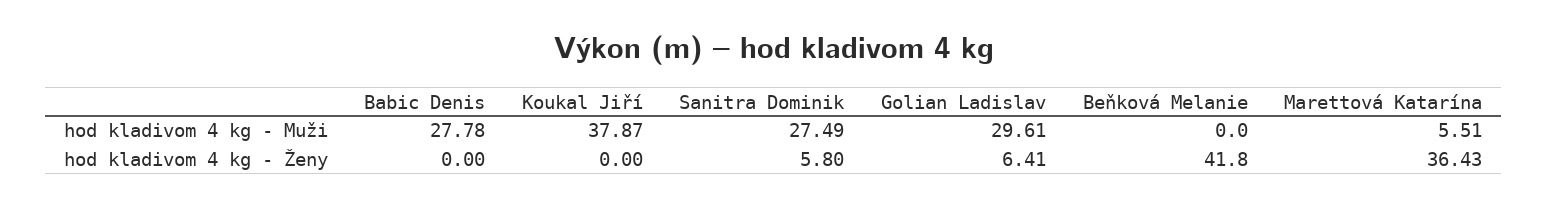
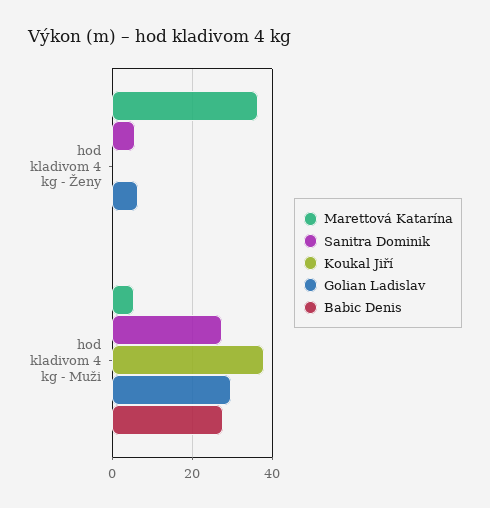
Beňková Melanie, hod kladivom 4 kg - Muži: 0 -> none
Beňková Melanie, hod kladivom 4 kg - Ženy: 41.8 -> none

